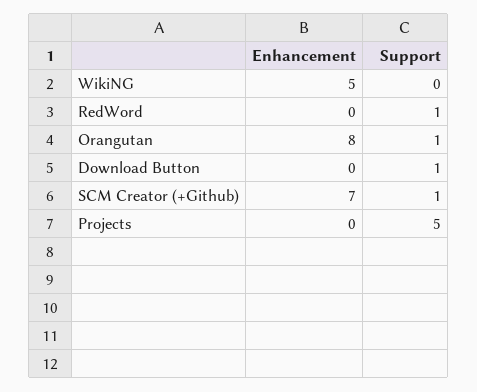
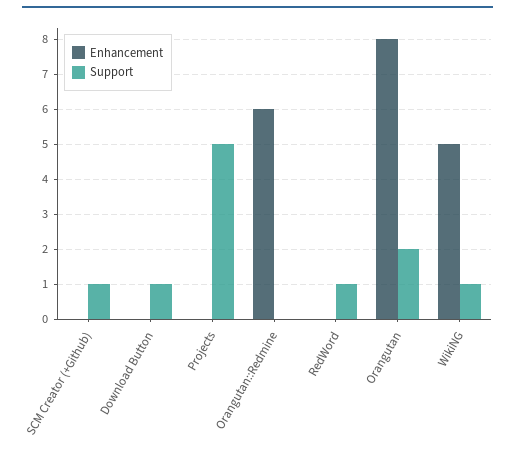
Support, WikiNG: 0 -> 1
Support, Orangutan: 1 -> 2
Enhancement, SCM Creator (+Github): 7 -> 0
Enhancement, Orangutan::Redmine: none -> 6
Support, Orangutan::Redmine: none -> 0

